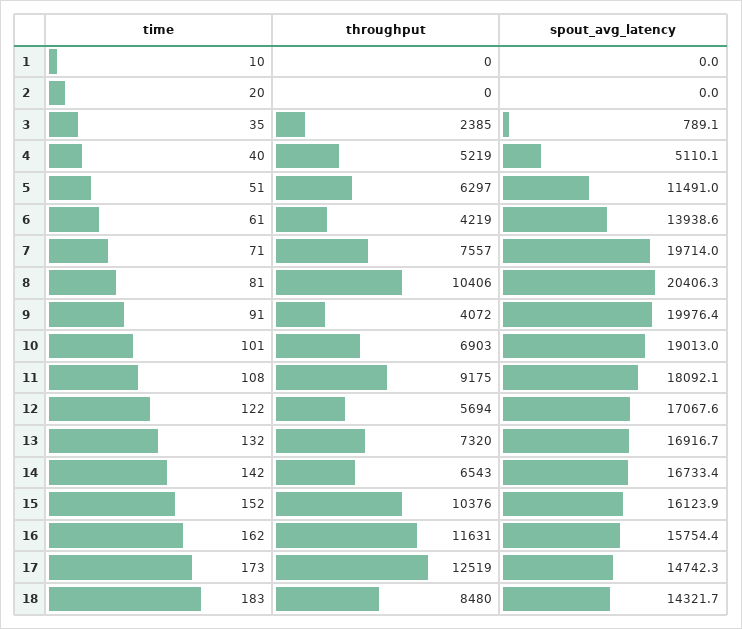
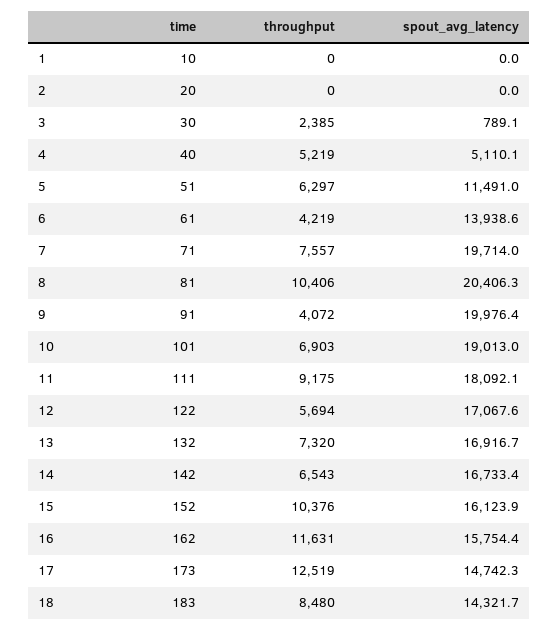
time, 3: 35 -> 30
time, 11: 108 -> 111

